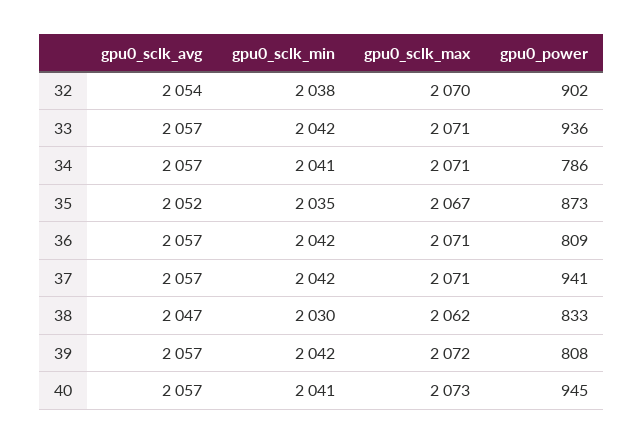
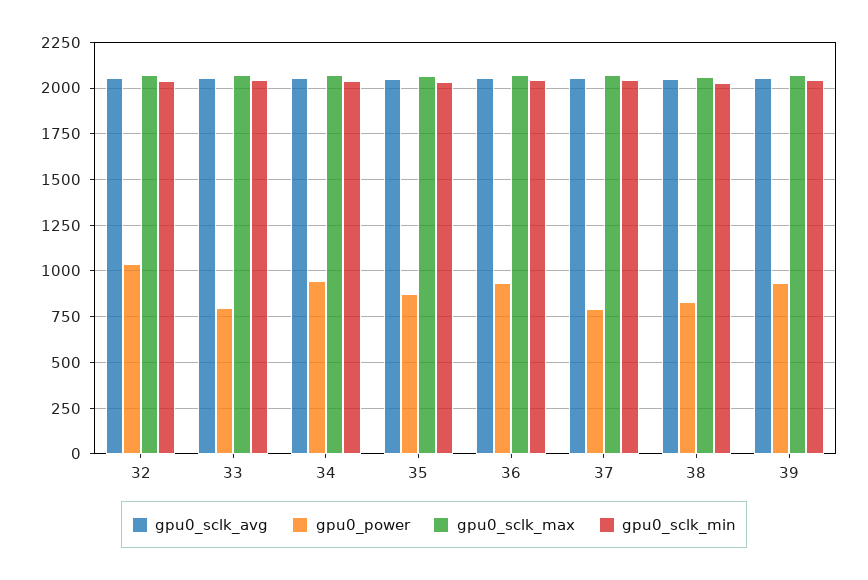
gpu0_power, 32: 902 -> 1050
gpu0_power, 33: 936 -> 800
gpu0_power, 34: 786 -> 950
gpu0_power, 36: 809 -> 950
gpu0_power, 37: 941 -> 800
gpu0_power, 39: 808 -> 950
gpu0_sclk_avg, 40: 2057 -> none
gpu0_sclk_min, 40: 2041 -> none
gpu0_sclk_max, 40: 2073 -> none
gpu0_power, 40: 945 -> none

